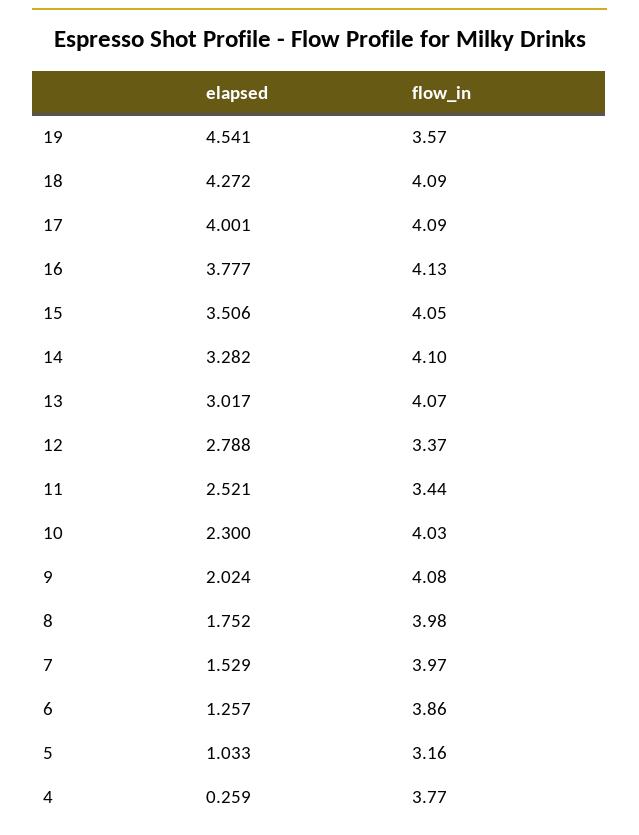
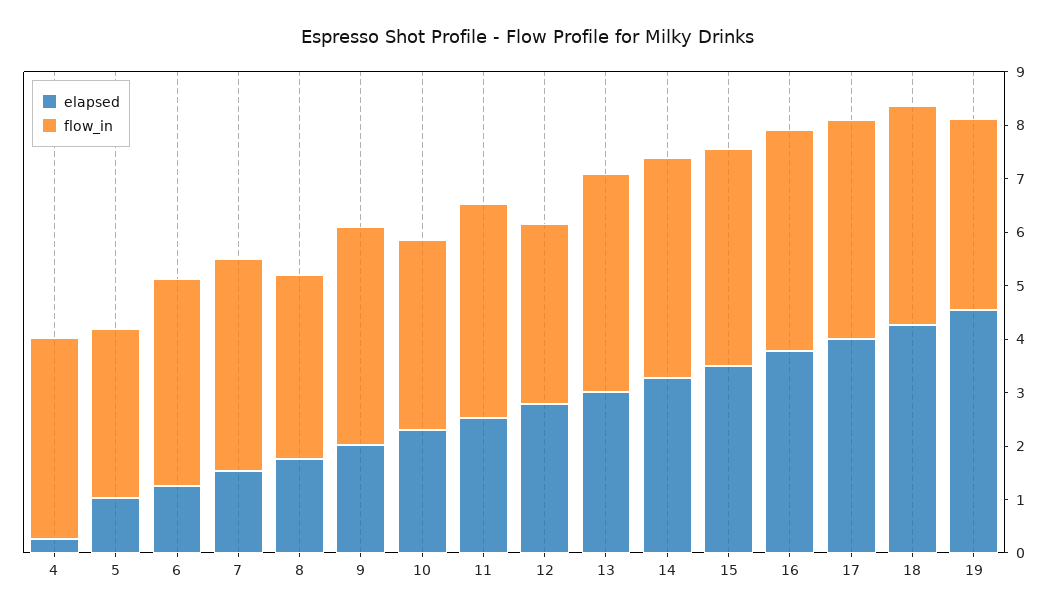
flow_in, 11: 3.44 -> 4
flow_in, 10: 4.03 -> 3.6
flow_in, 8: 3.98 -> 3.4

